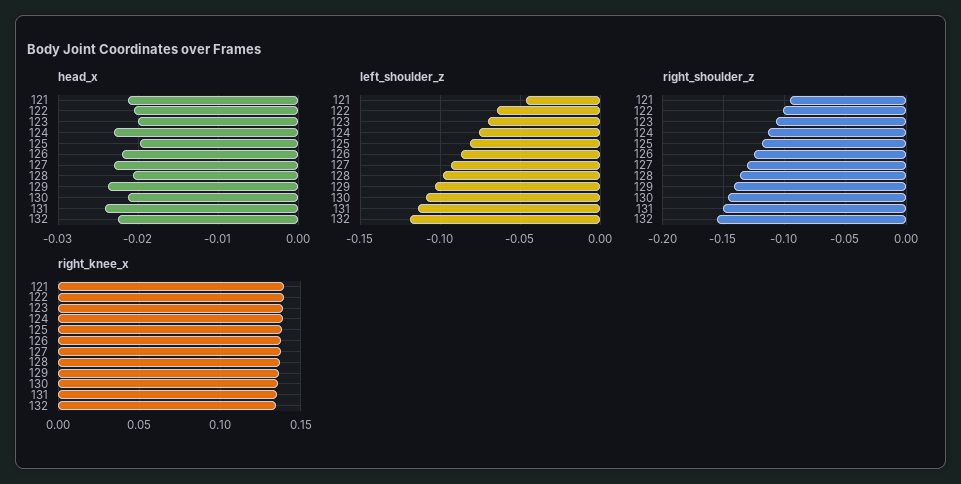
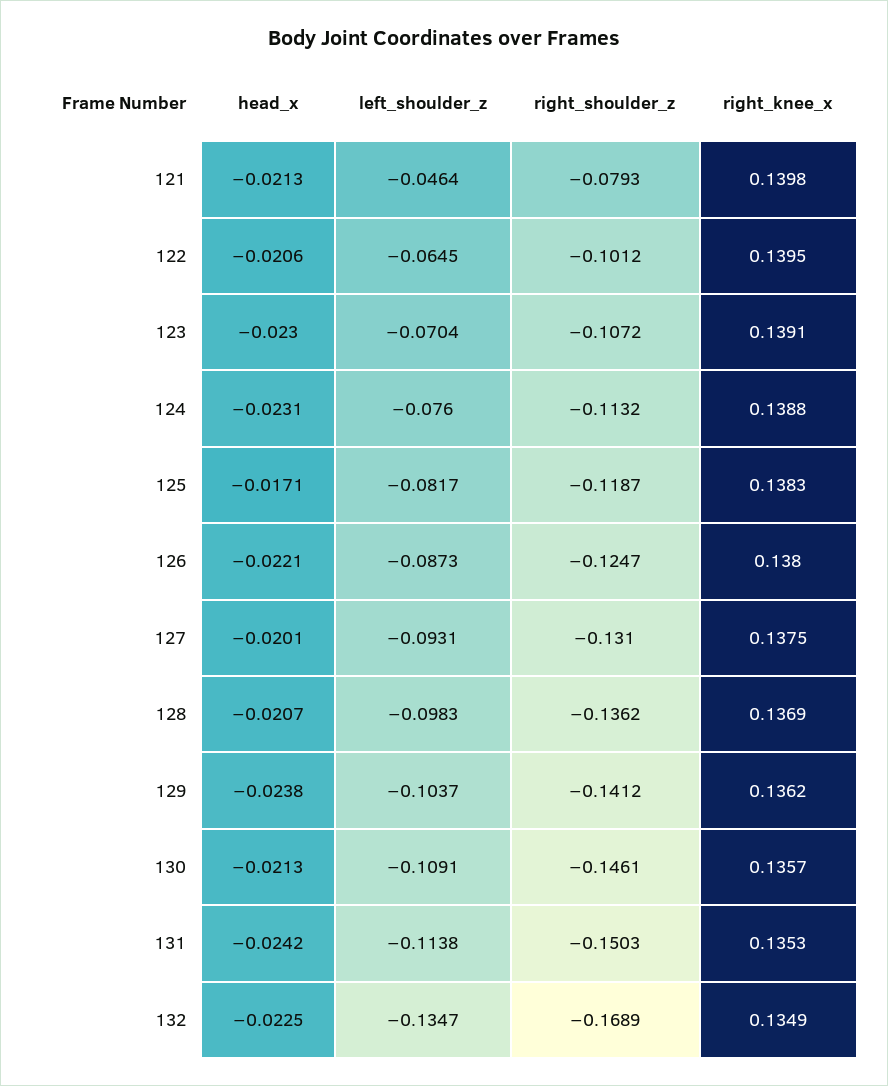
head_x, 123: -0.02 -> -0.023
head_x, 125: -0.02 -> -0.0171
head_x, 127: -0.023 -> -0.0201
left_shoulder_z, 132: -0.12 -> -0.1347
right_shoulder_z, 121: -0.095 -> -0.0793
right_shoulder_z, 132: -0.155 -> -0.1689

